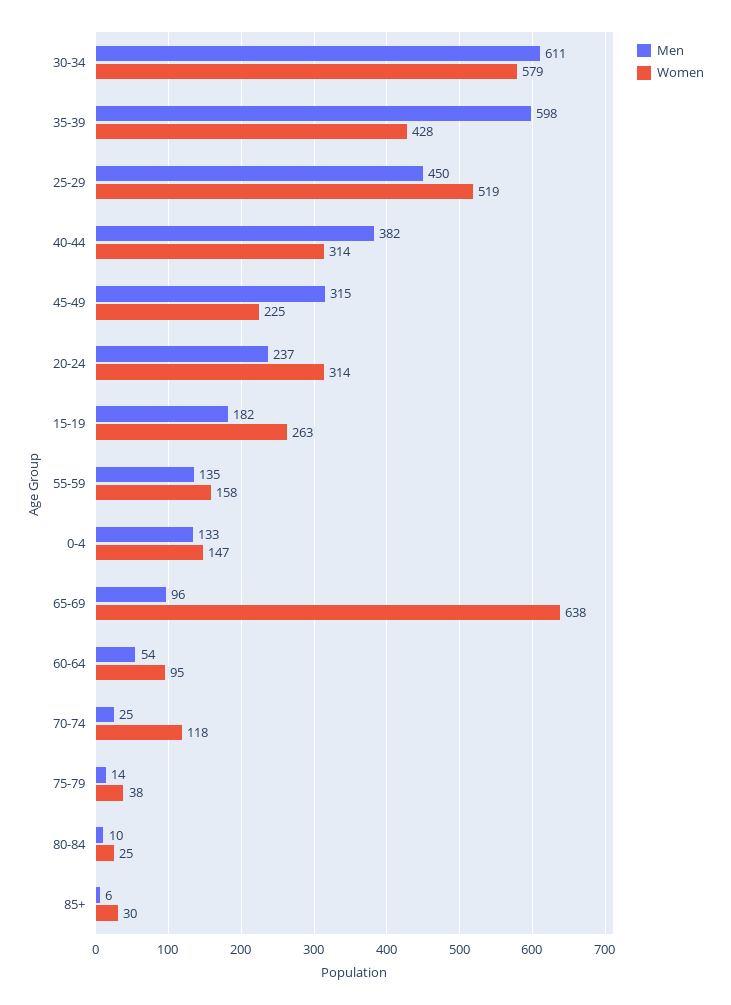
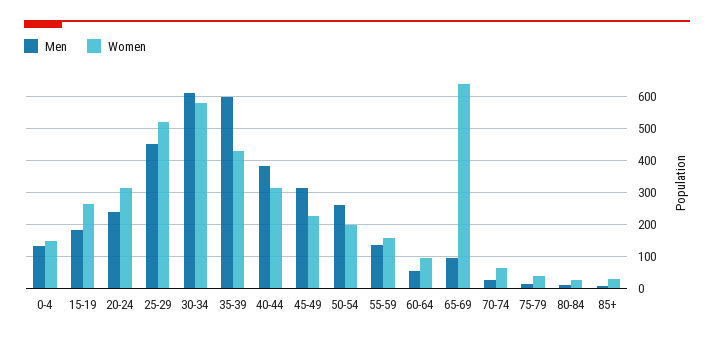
Women, 70-74: 118 -> 60
Men, 50-54: none -> 260
Women, 50-54: none -> 200

